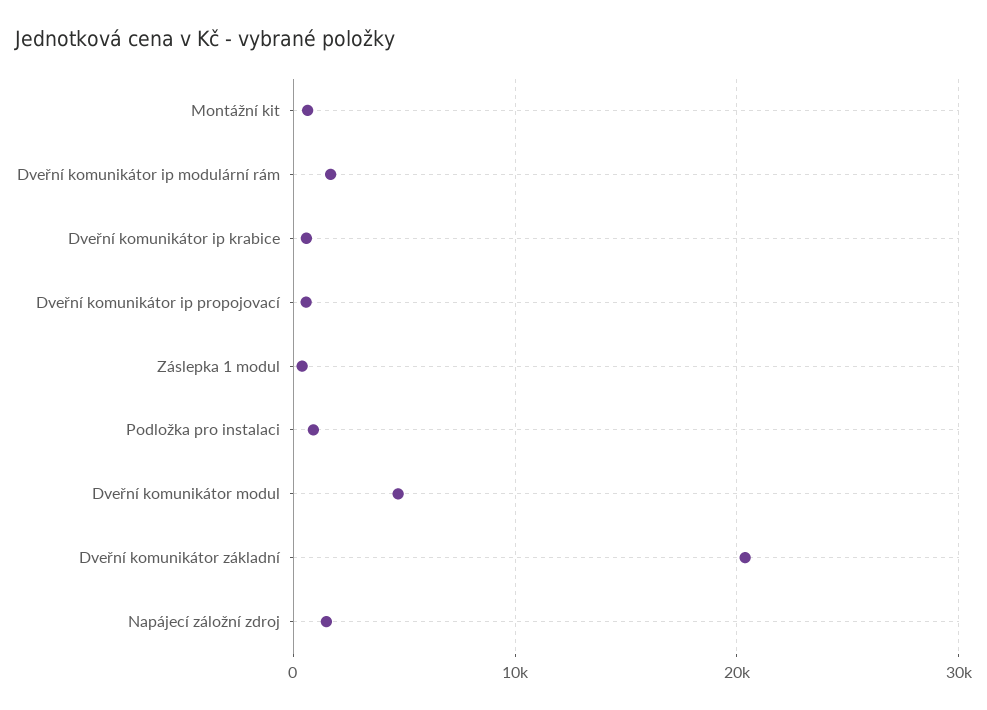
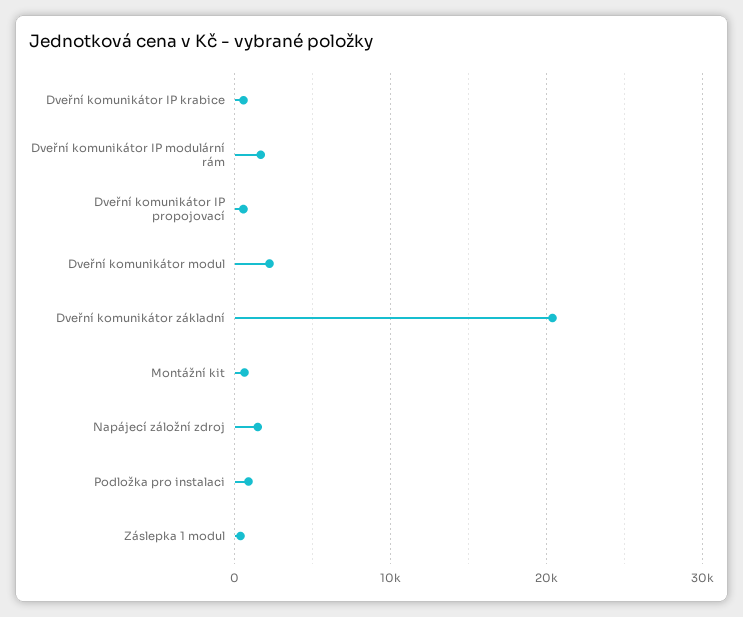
Dveřní komunikátor modul: 5000 -> 2000

